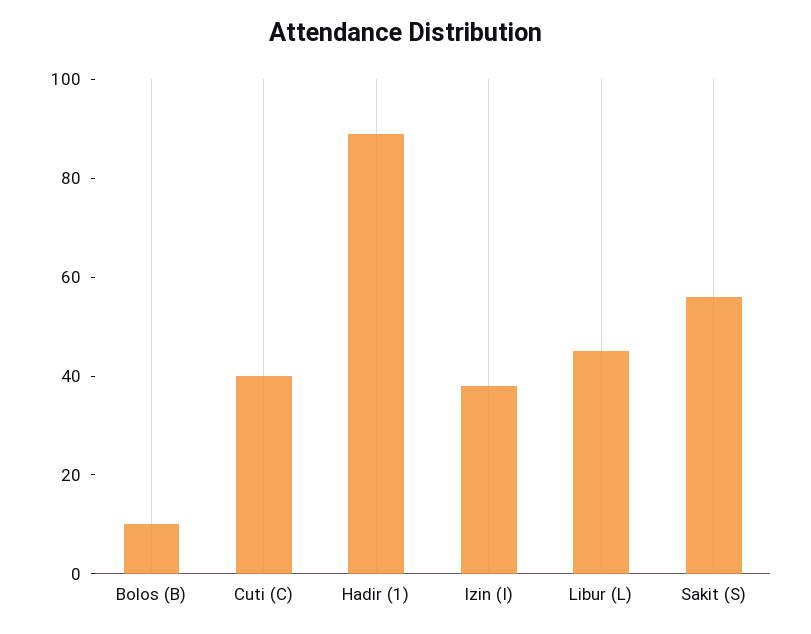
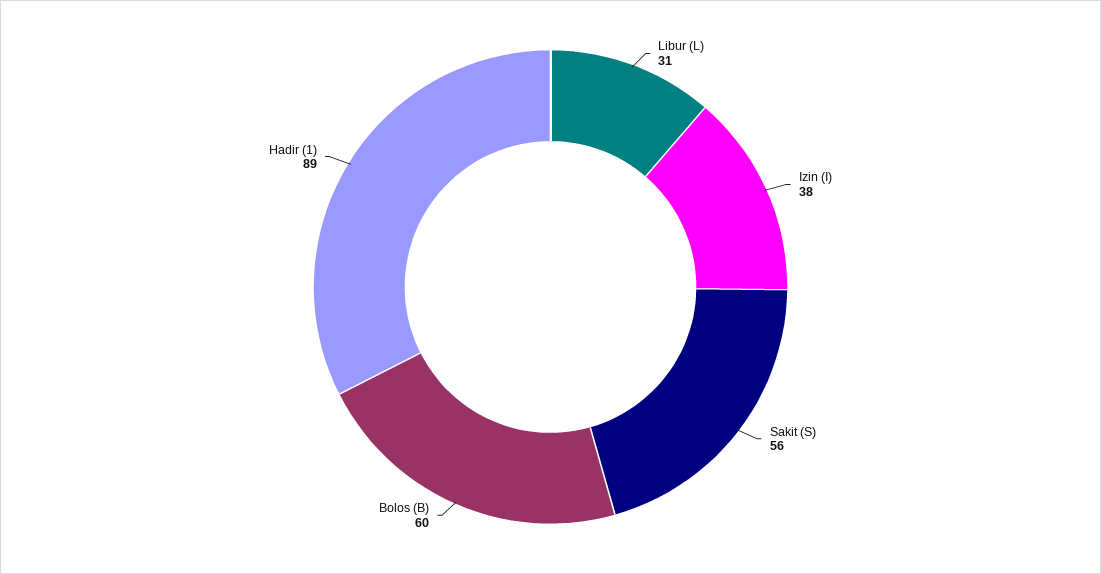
Bolos (B): 10 -> 60
Cuti (C): 40 -> none
Libur (L): 45 -> 31

